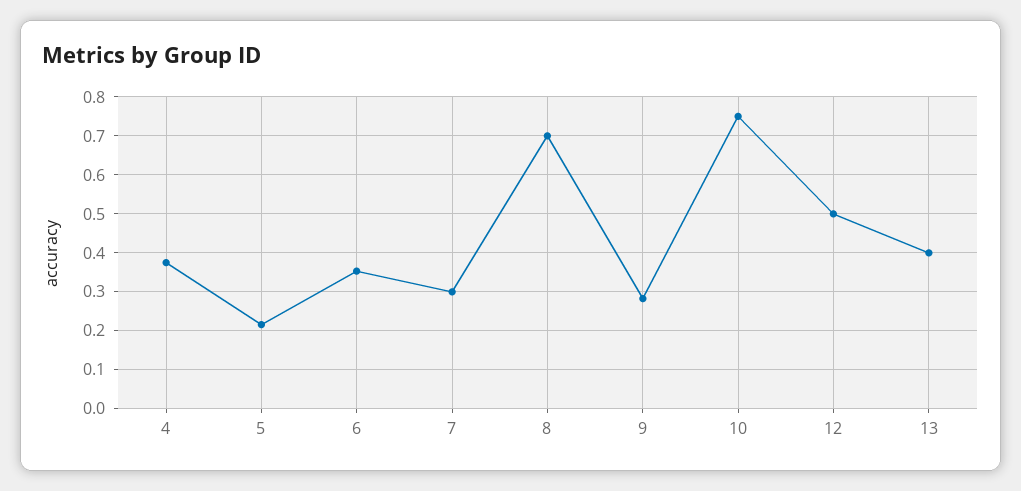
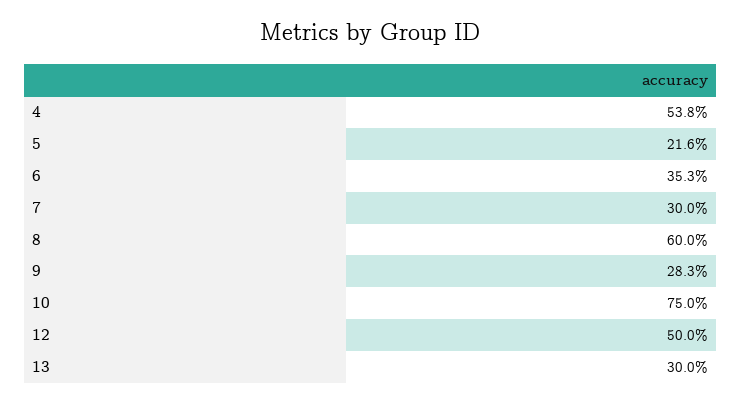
4: 0.38 -> 0.538
8: 0.7 -> 0.6
13: 0.4 -> 0.3

